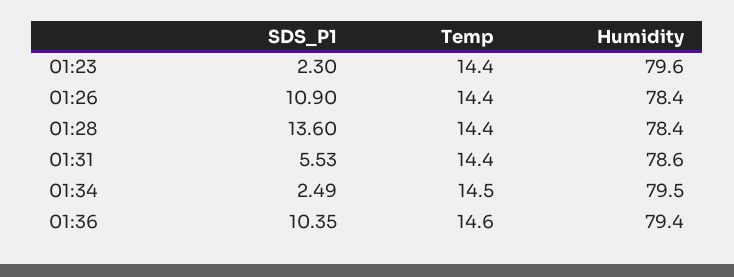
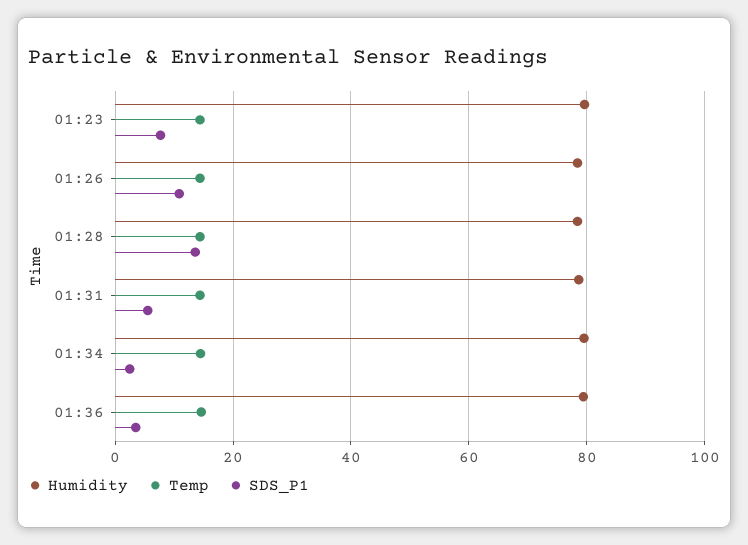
SDS_P1, 01:23: 2.3 -> 8
SDS_P1, 01:36: 10.35 -> 4

